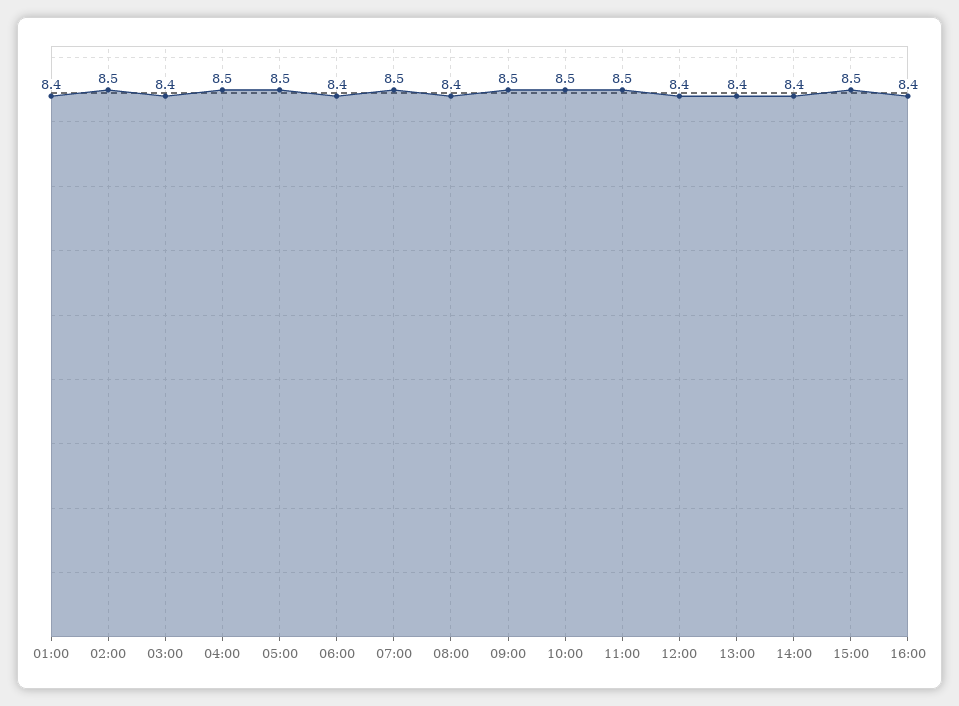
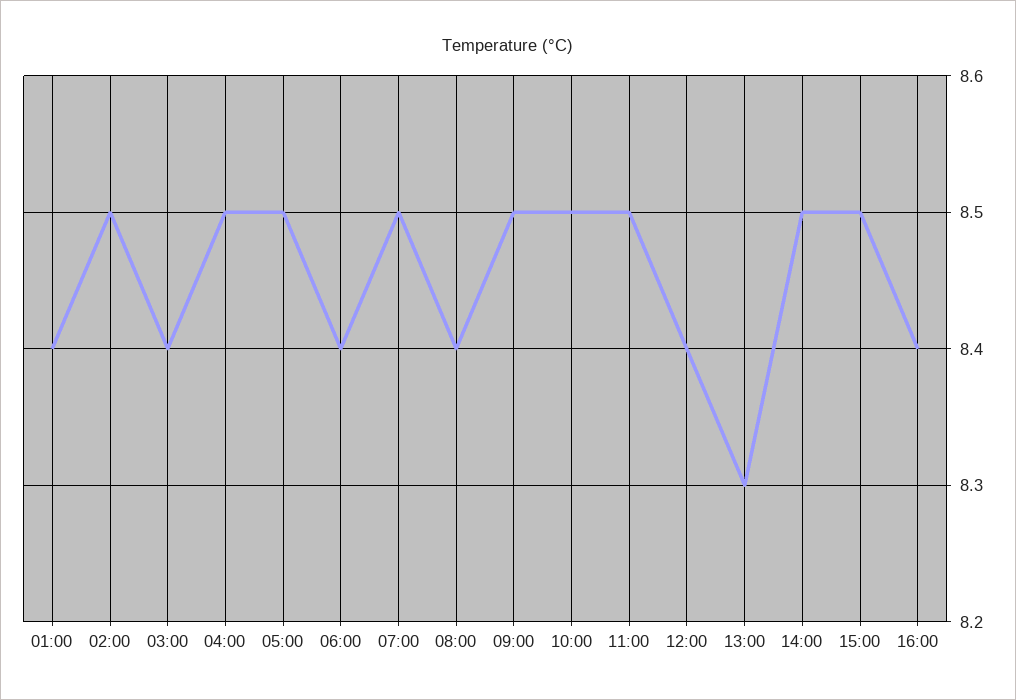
13:00: 8.4 -> 8.3
14:00: 8.4 -> 8.5

